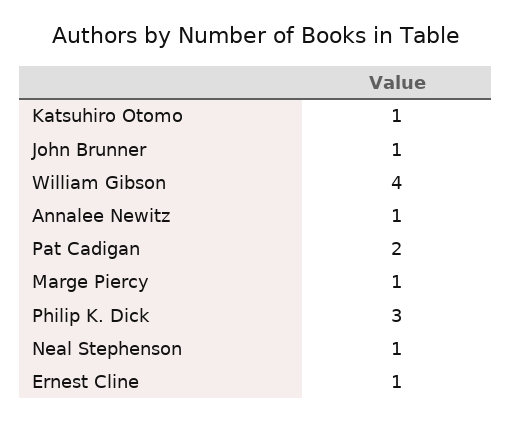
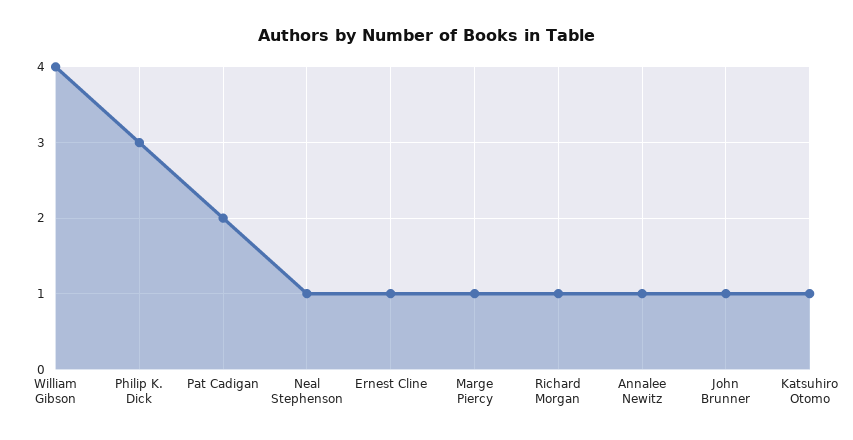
Richard Morgan: none -> 1

